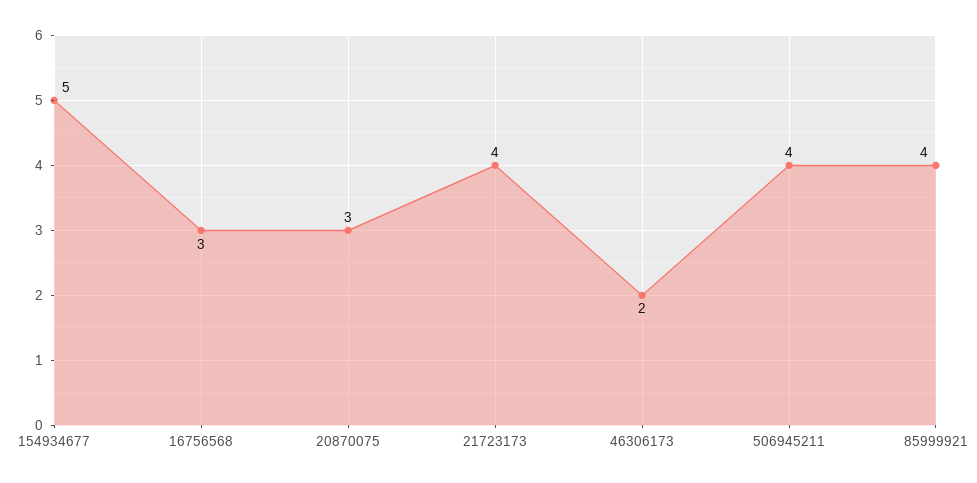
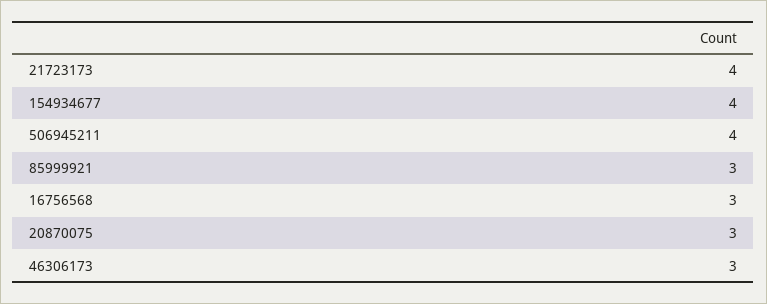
154934677: 5 -> 4
46306173: 2 -> 3
85999921: 4 -> 3

